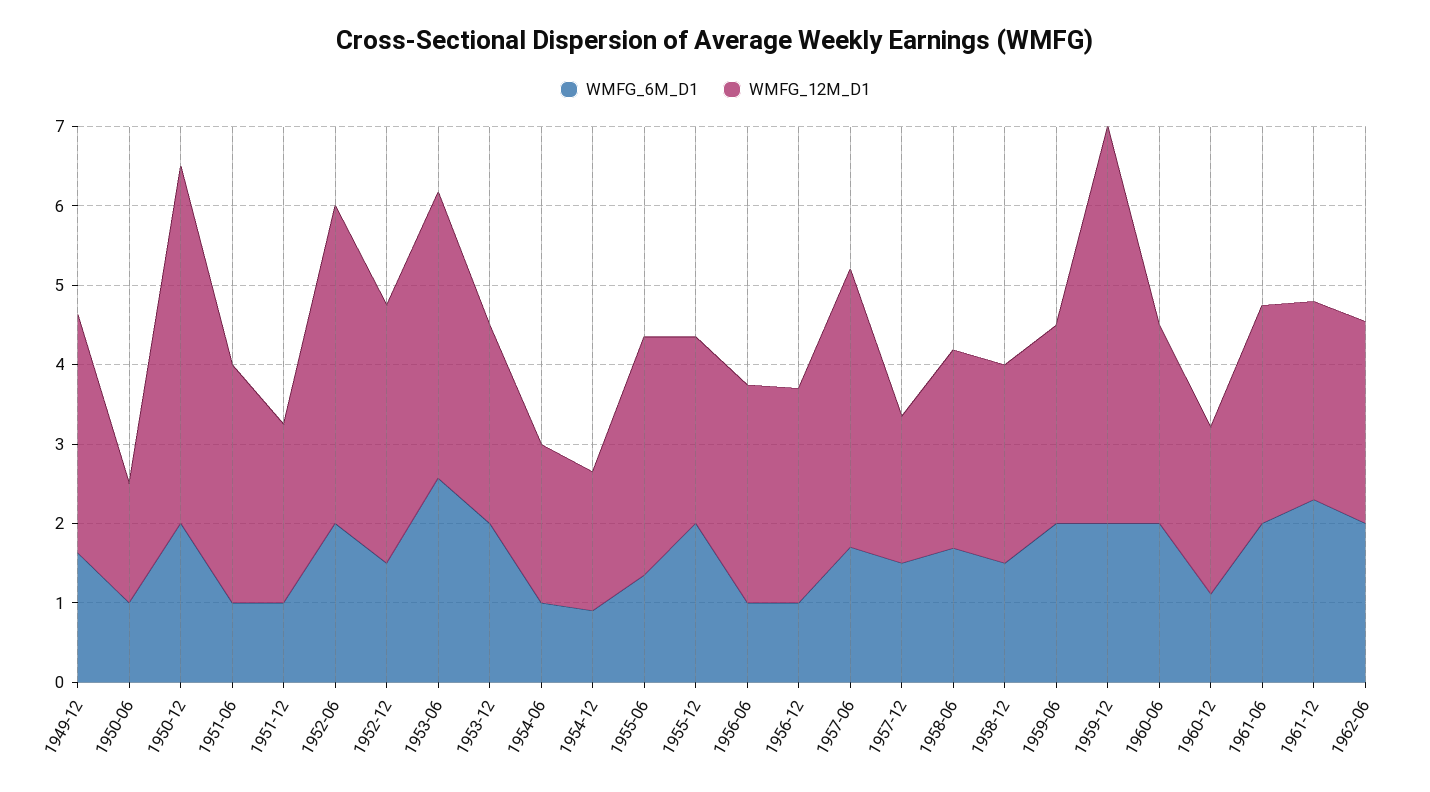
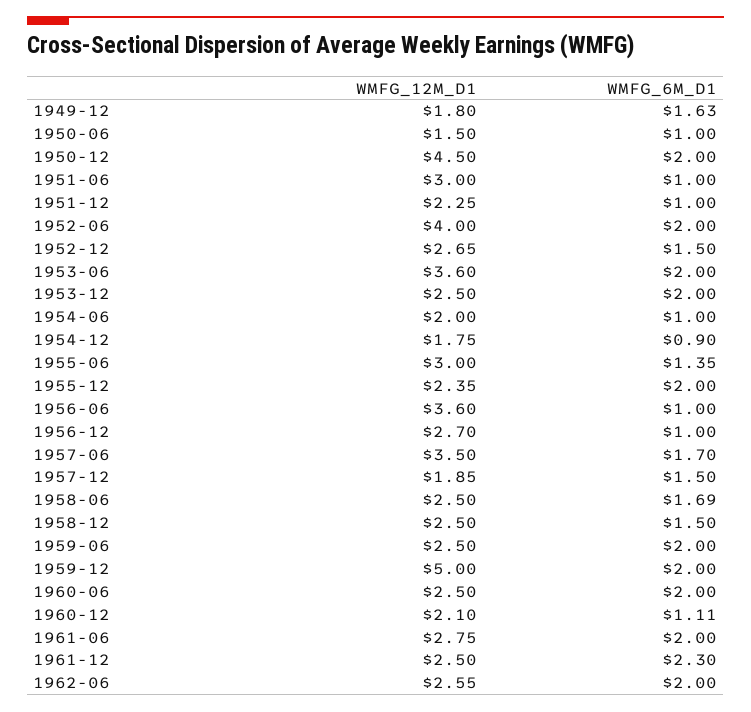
WMFG_12M_D1, 1949-12: 3 -> 1.8
WMFG_12M_D1, 1952-12: 3.2 -> 2.65
WMFG_6M_D1, 1953-06: 2.6 -> 2
WMFG_12M_D1, 1956-06: 2.8 -> 3.6

